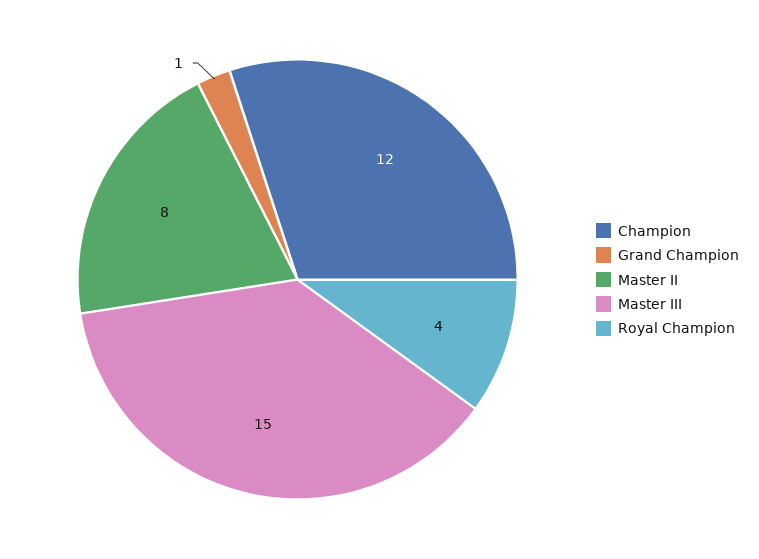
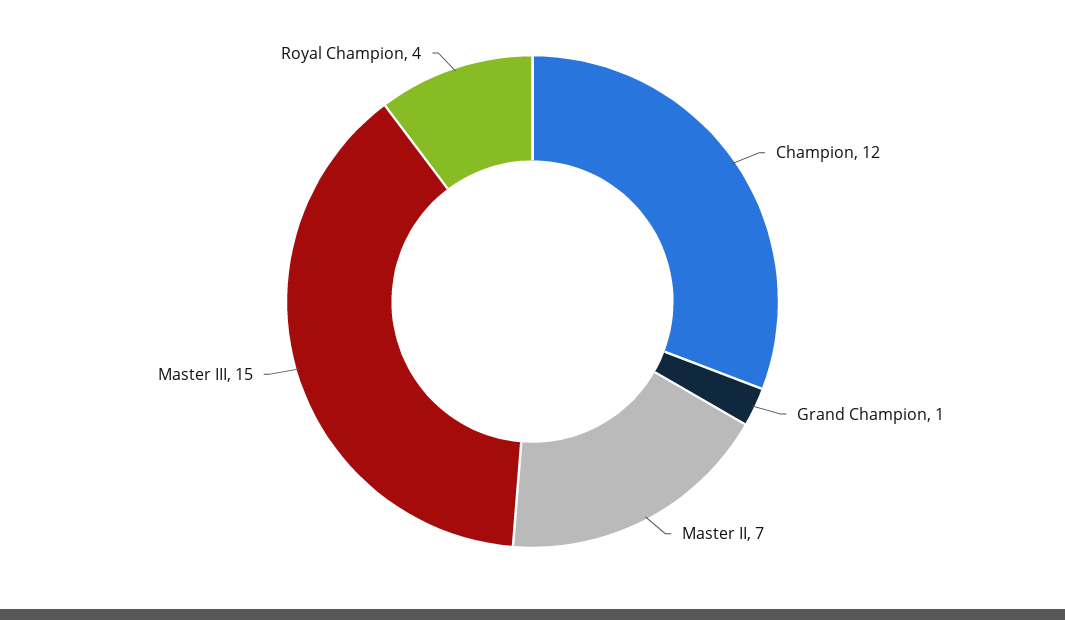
Master II: 8 -> 7

